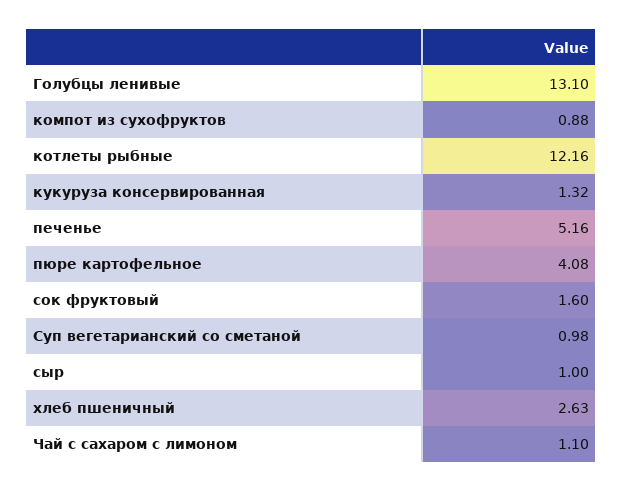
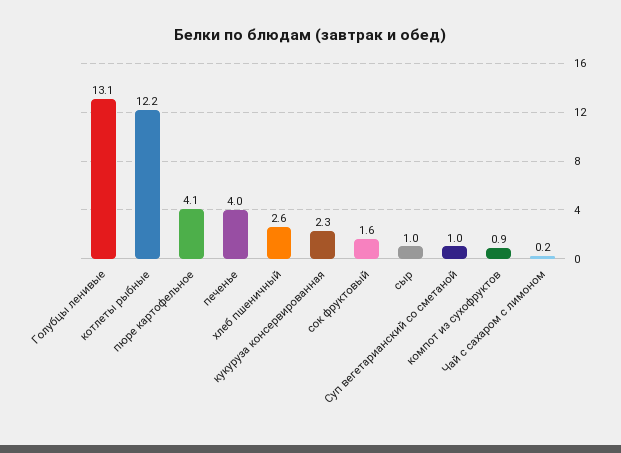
кукуруза консервированная: 1.32 -> 2.3
печенье: 5.16 -> 4
Чай с сахаром с лимоном: 1.1 -> 0.2

